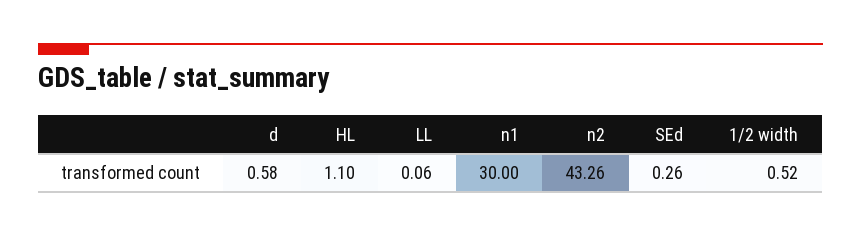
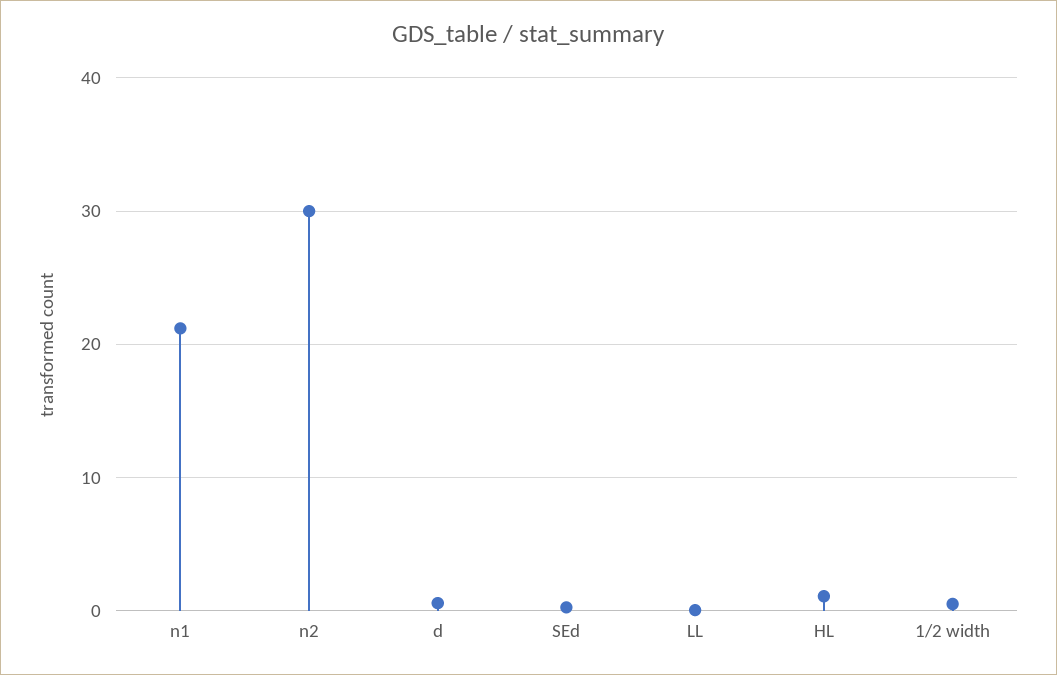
n1: 30 -> 21
n2: 43.26 -> 30

